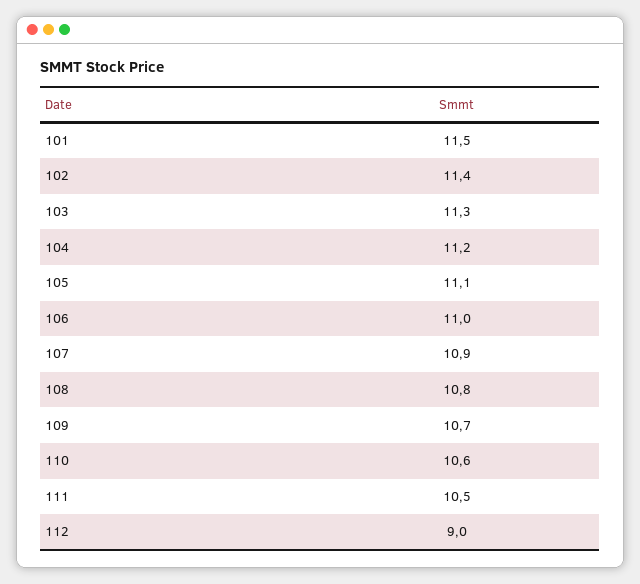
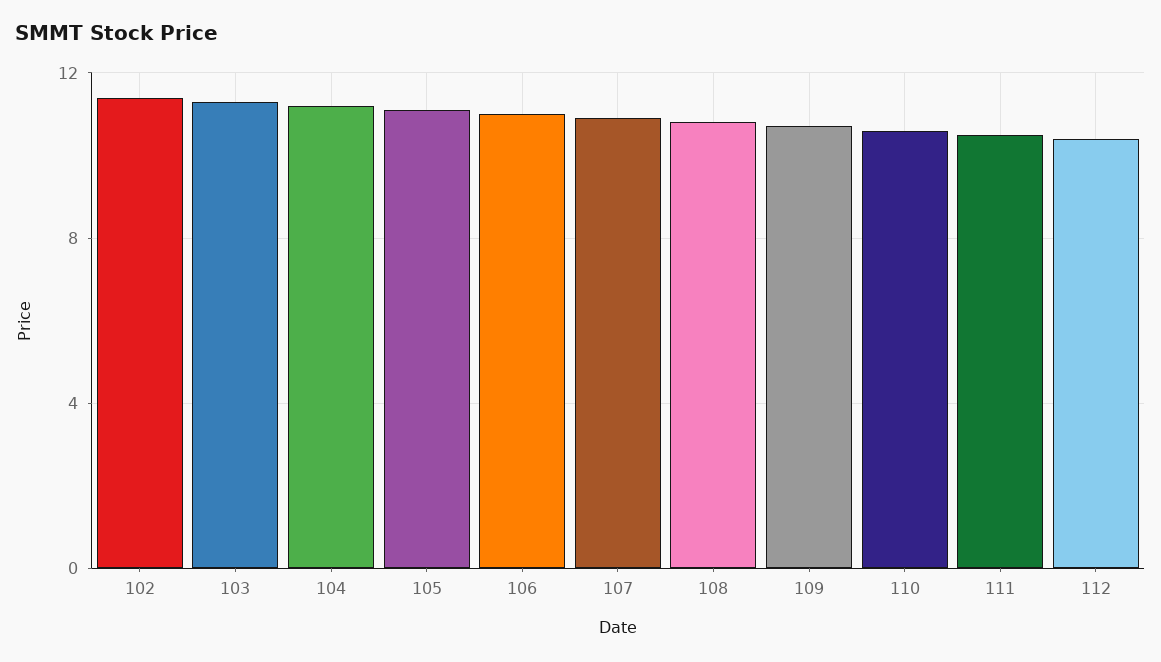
101: 11.5 -> none
112: 9 -> 10.5

